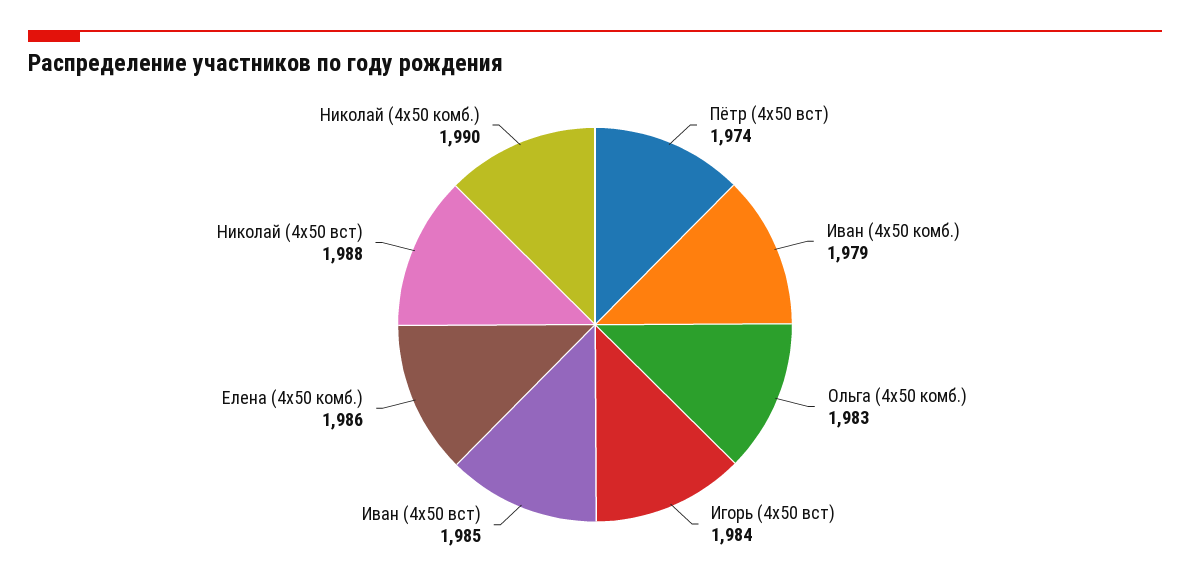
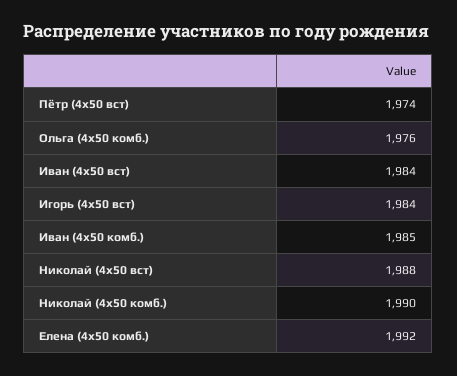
Иван (4х50 комб.): 1979 -> 1985
Ольга (4х50 комб.): 1983 -> 1976
Иван (4х50 вст): 1985 -> 1984
Елена (4х50 комб.): 1986 -> 1992

